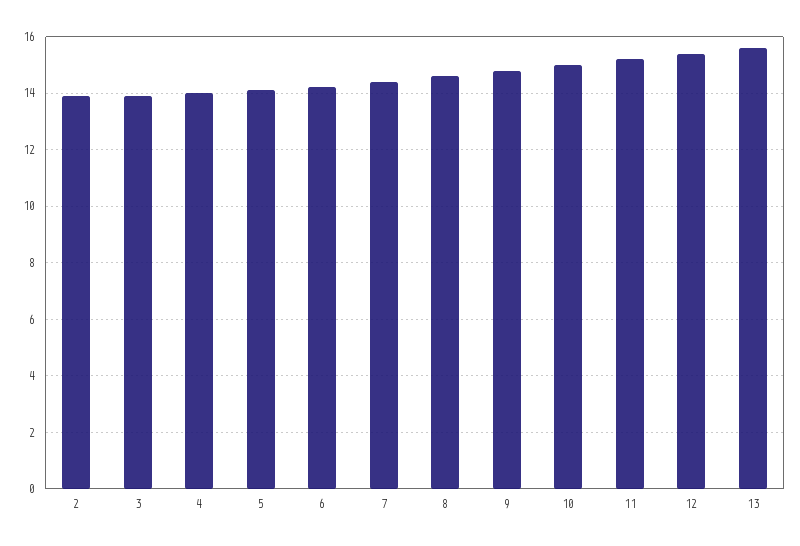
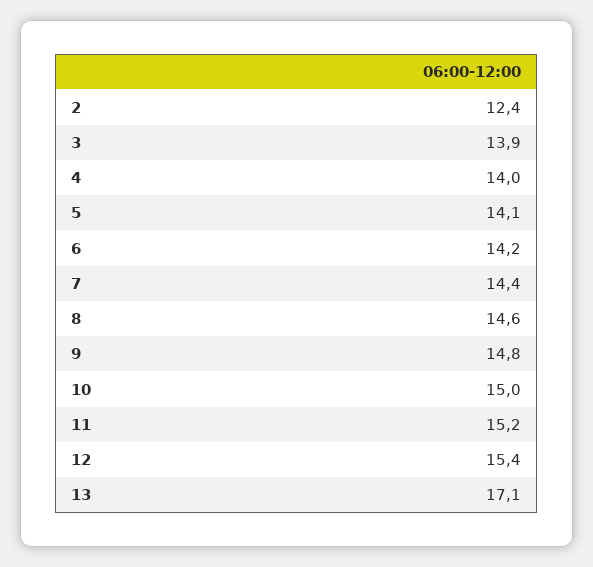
2: 14 -> 12.4
13: 15.5 -> 17.1

